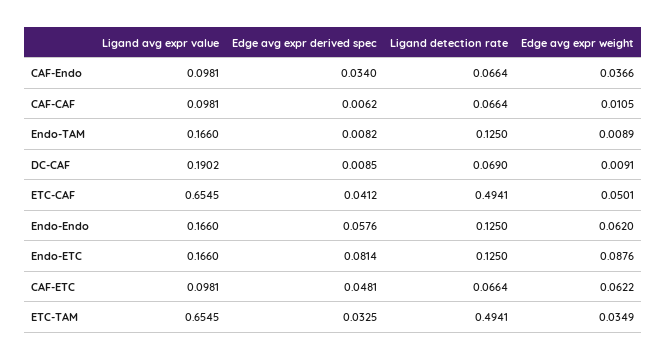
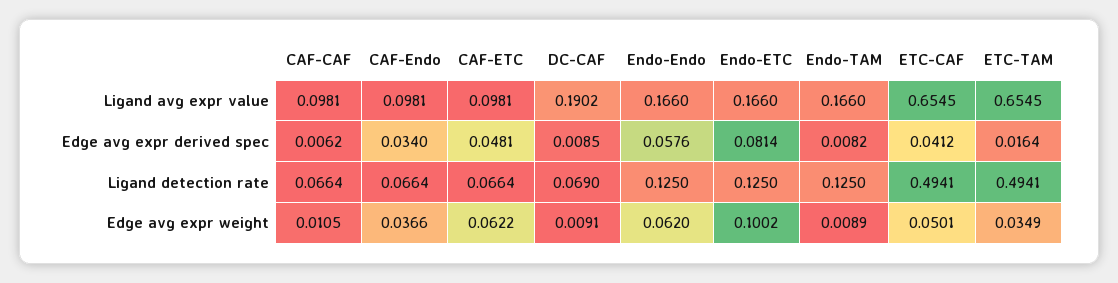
Edge avg expr weight, Endo-ETC: 0.0876 -> 0.1002
Edge avg expr derived spec, ETC-TAM: 0.0325 -> 0.0164

